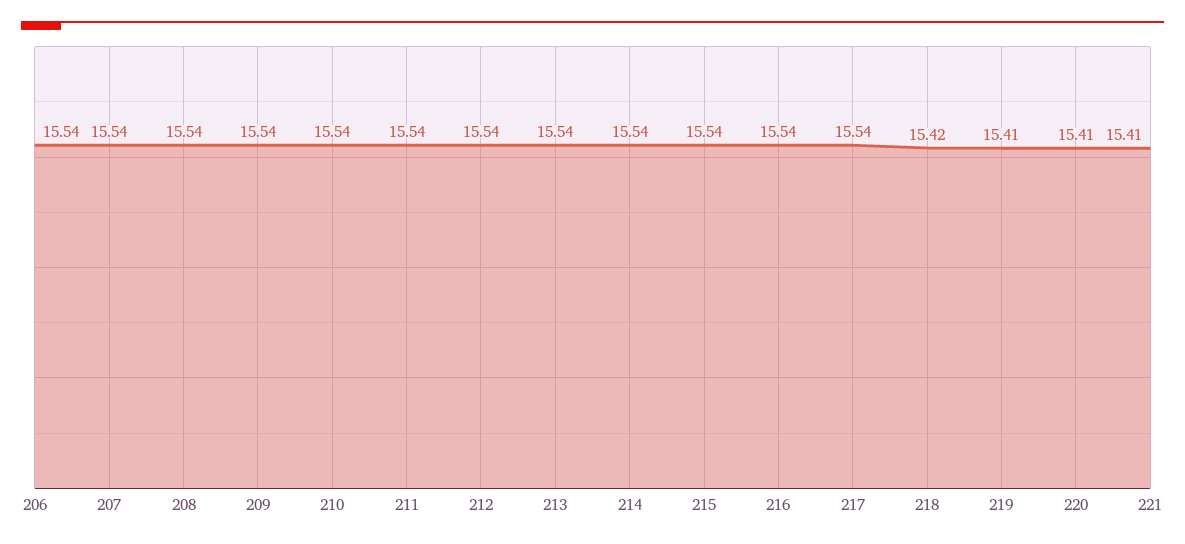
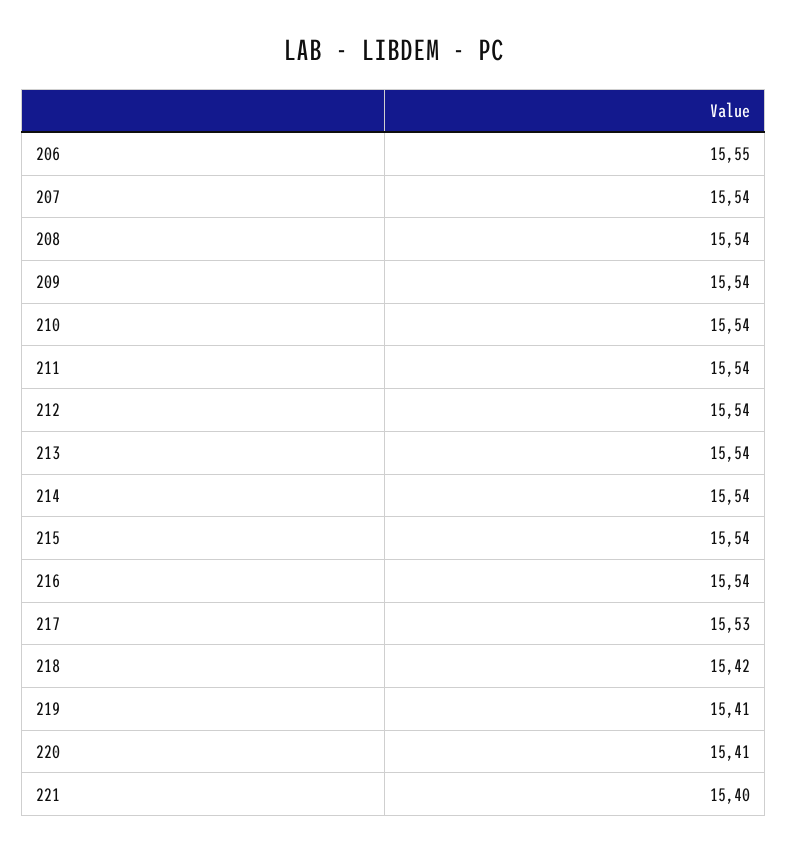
206: 15.54 -> 15.55
217: 15.54 -> 15.53
221: 15.41 -> 15.4

